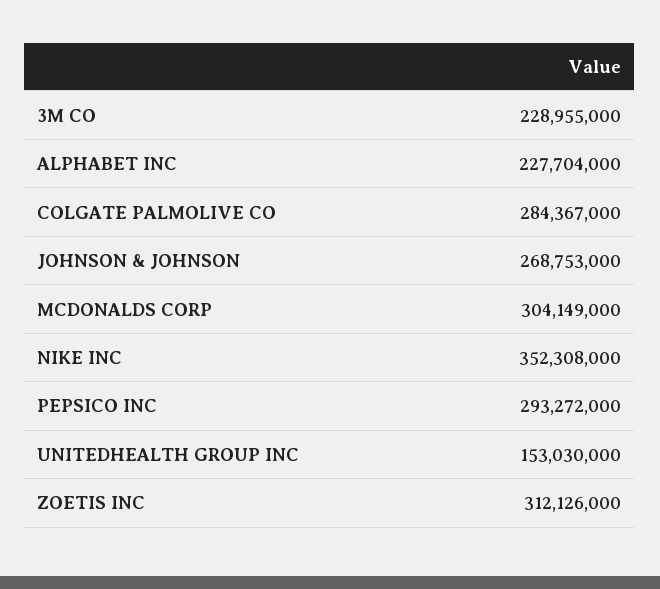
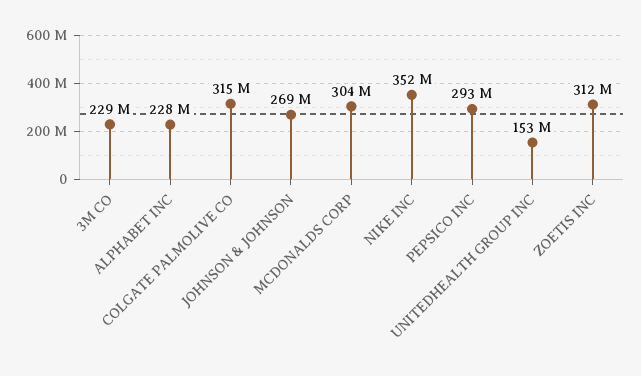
COLGATE PALMOLIVE CO: 284367000 -> 315000000

